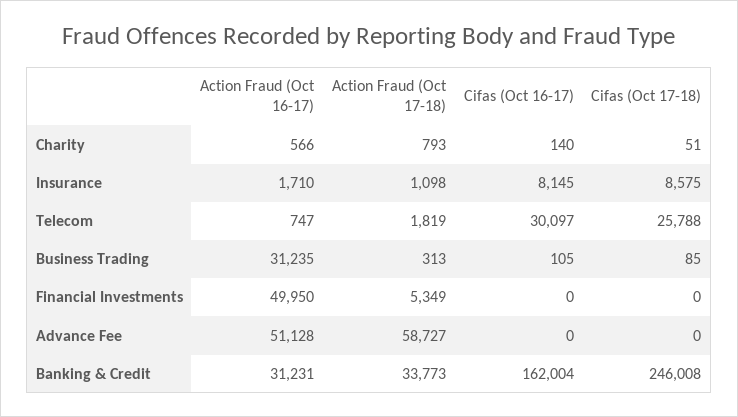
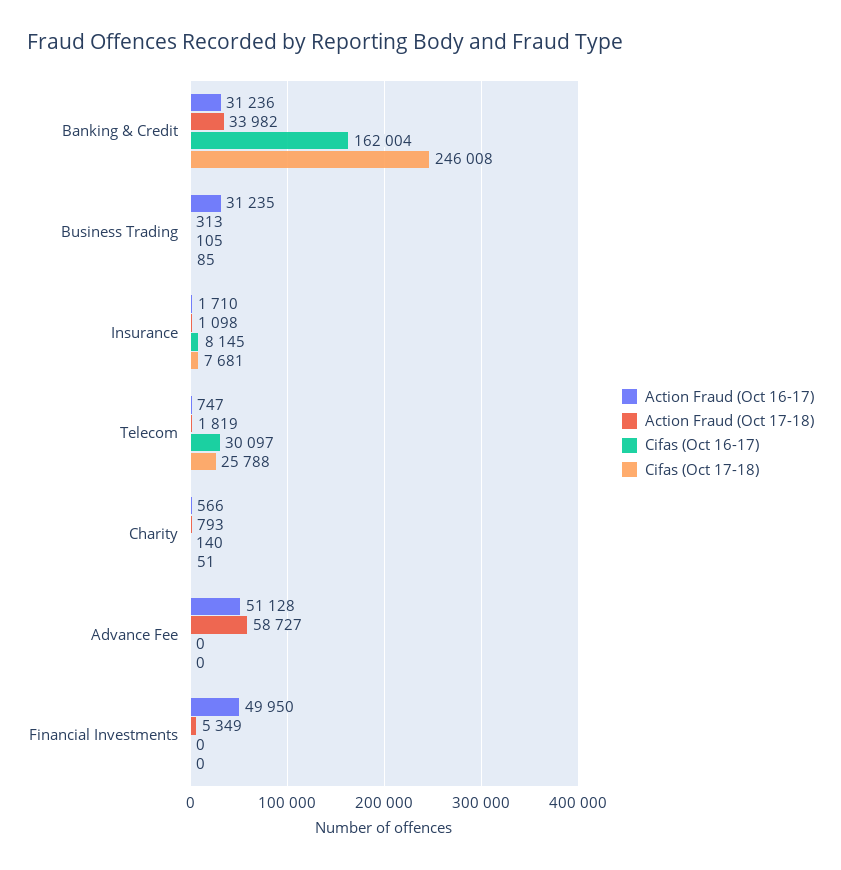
Cifas (Oct 17-18), Insurance: 8575 -> 7681
Action Fraud (Oct 16-17), Banking & Credit: 31231 -> 31236
Action Fraud (Oct 17-18), Banking & Credit: 33773 -> 33982

